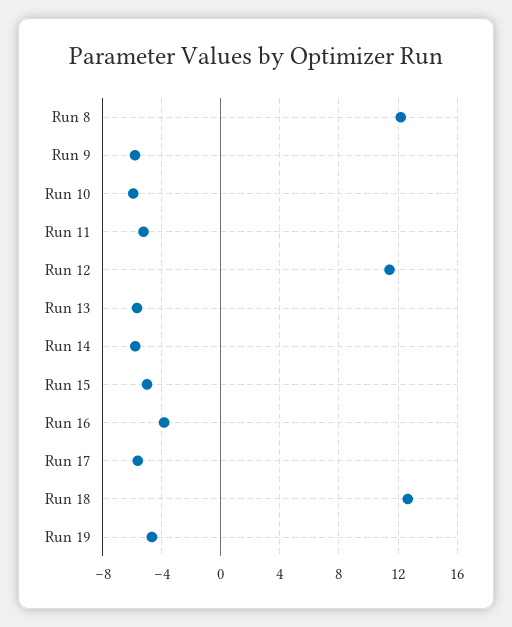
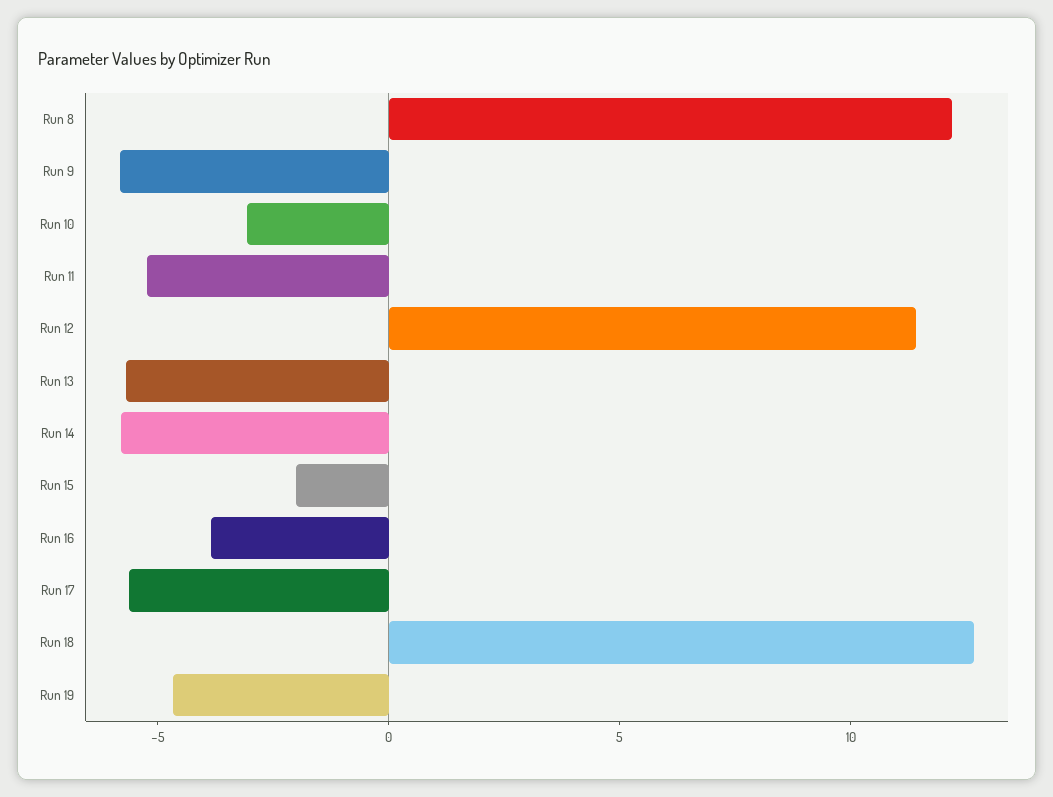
Run 10: -6 -> -3
Run 15: -5 -> -2

